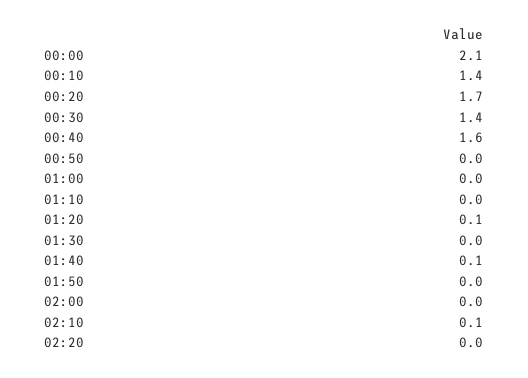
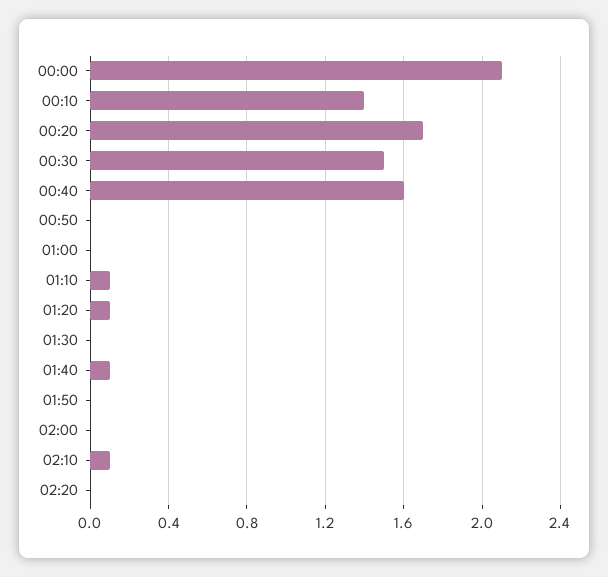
00:30: 1.4 -> 1.5
01:10: 0 -> 0.1

